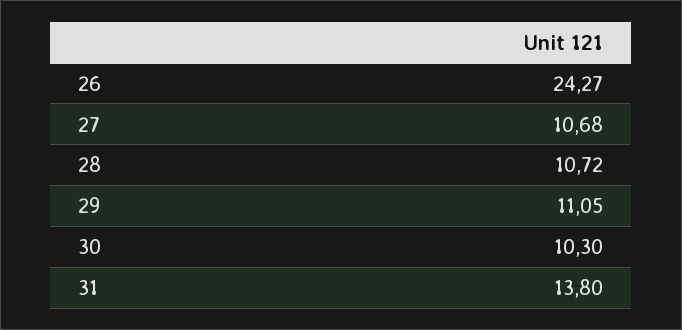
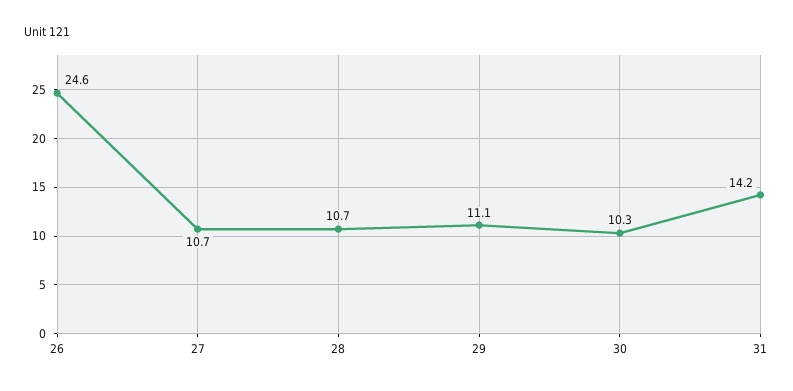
26: 24.27 -> 24.6
31: 13.8 -> 14.2

